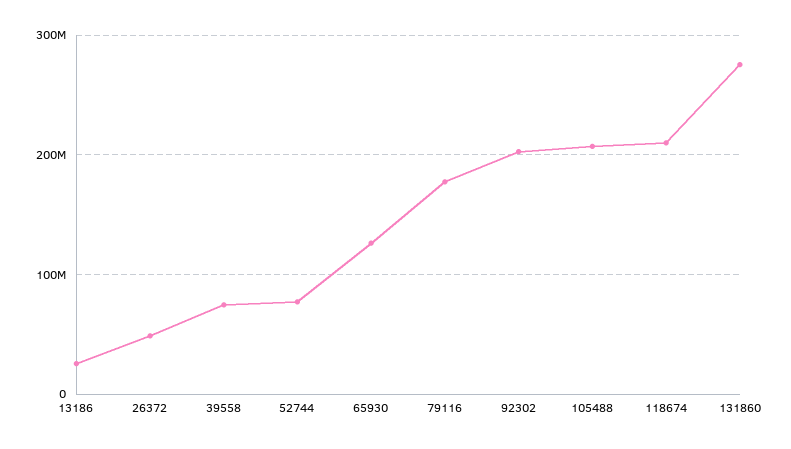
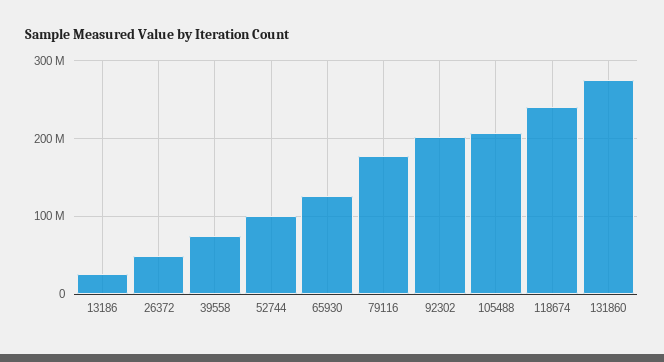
52744: 80000000 -> 100000000
118674: 210000000 -> 240000000

